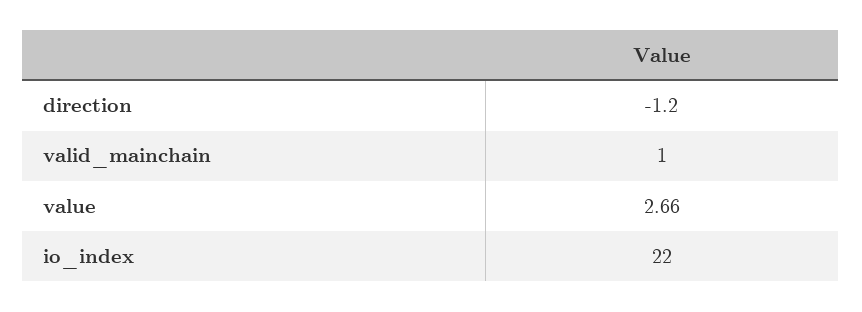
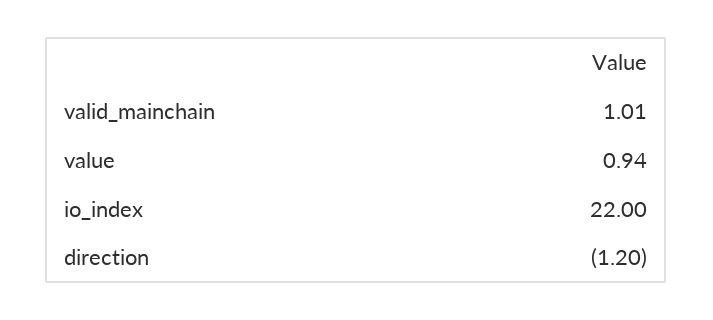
valid_mainchain: 1 -> 1.01
value: 2.66 -> 0.94

